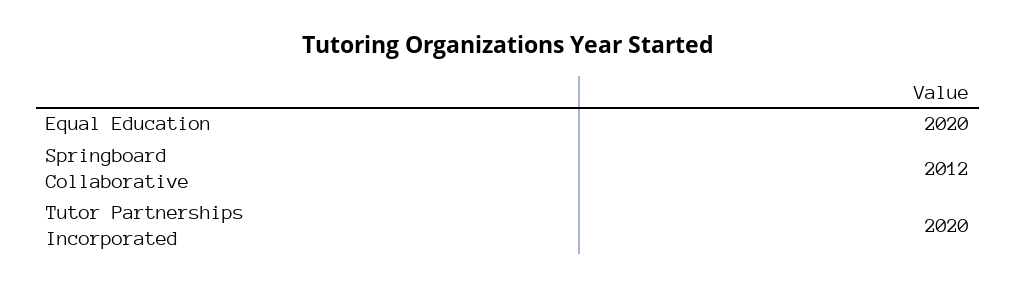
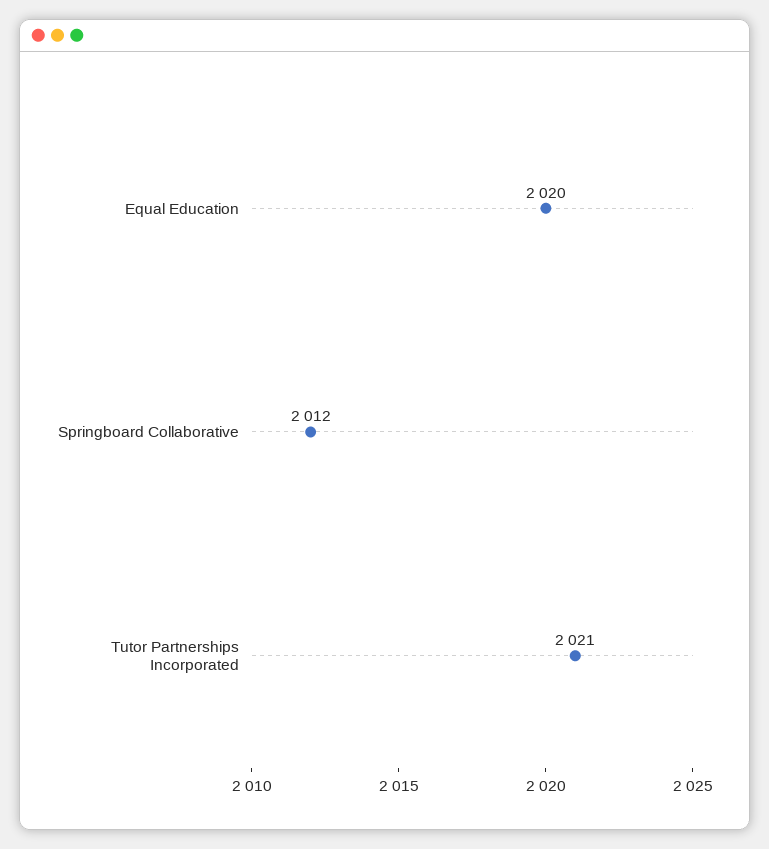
Tutor Partnerships Incorporated: 2020 -> 2021

